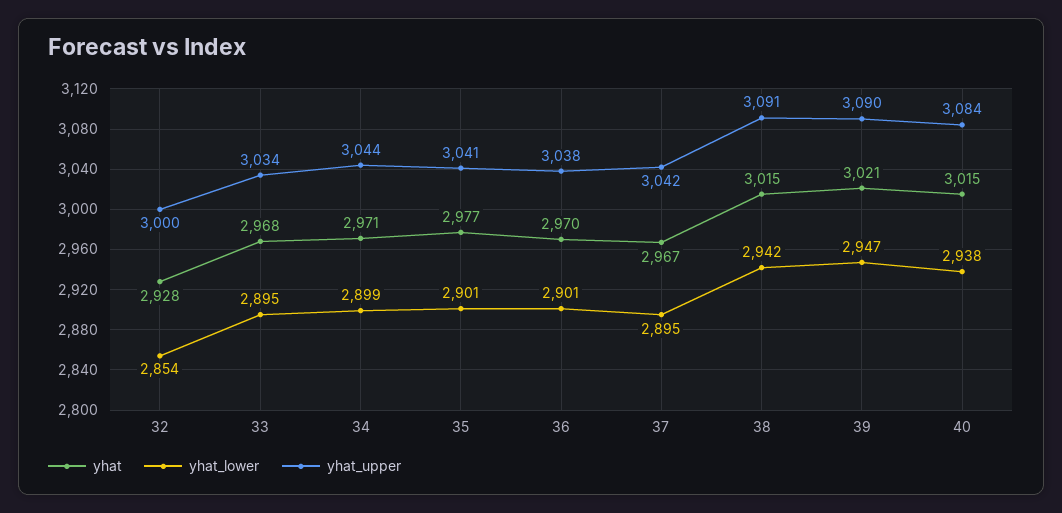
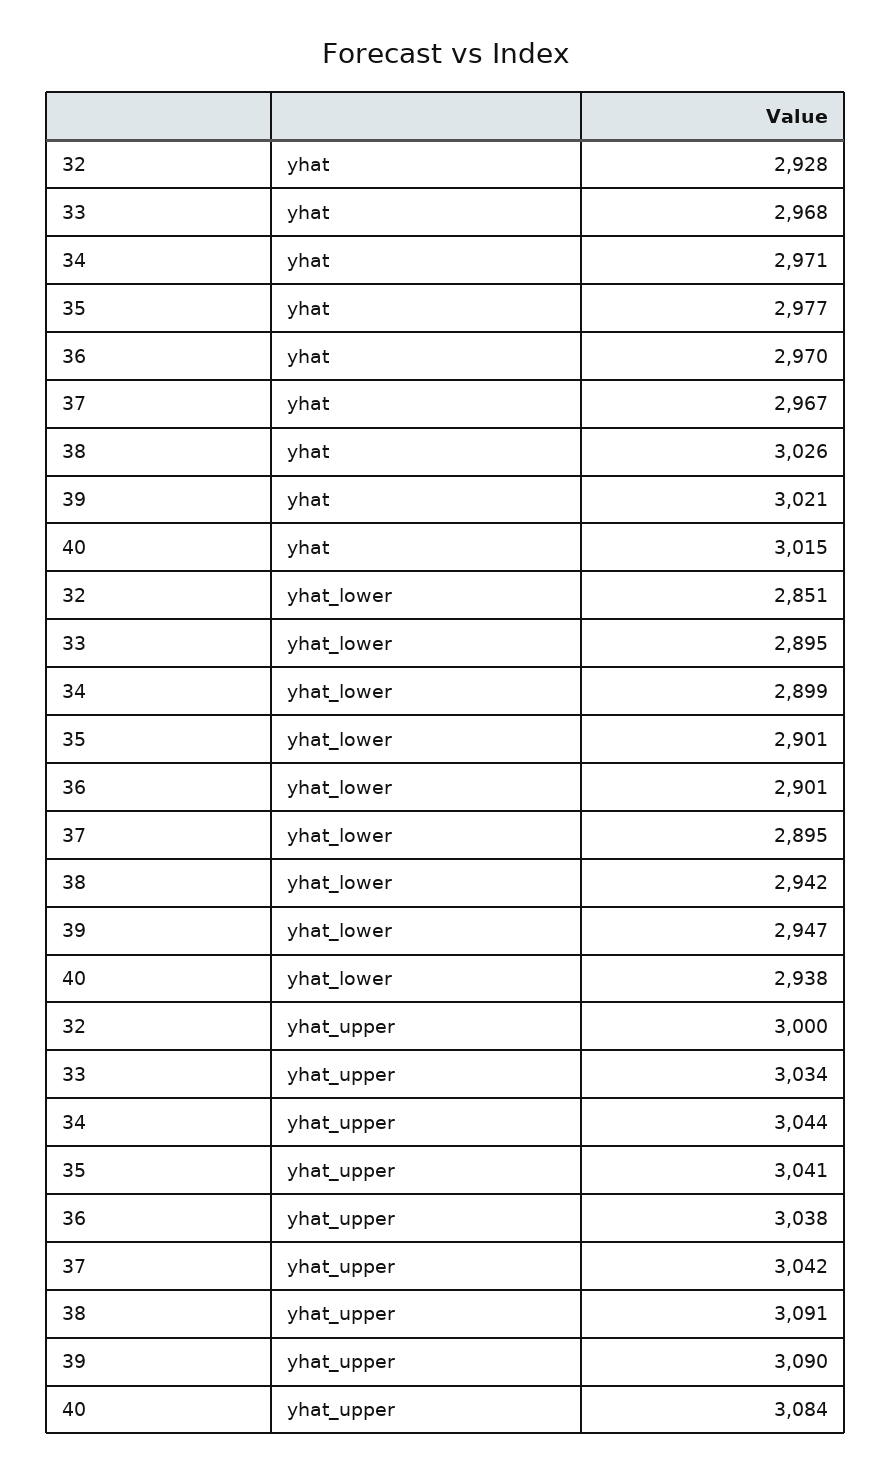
yhat_lower, 32: 2854 -> 2851
yhat, 38: 3015 -> 3026

